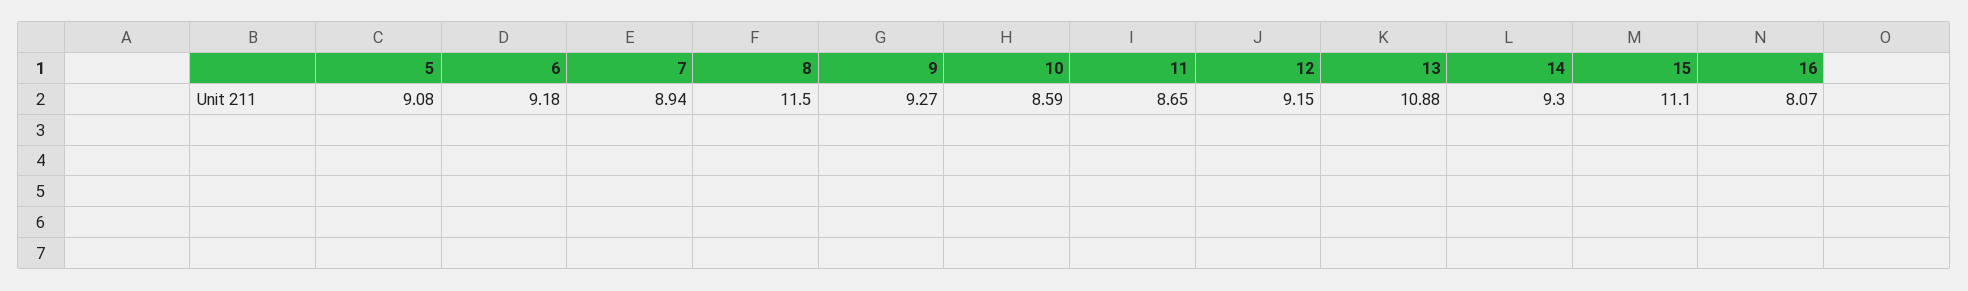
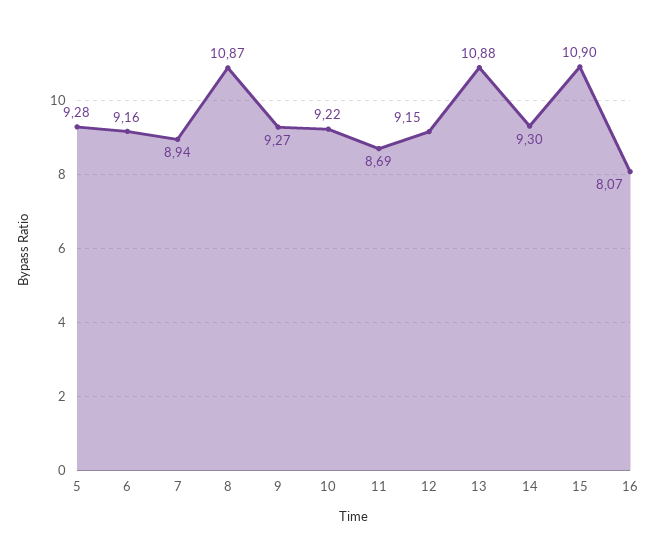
5: 9.08 -> 9.28
6: 9.18 -> 9.16
8: 11.5 -> 10.87
10: 8.59 -> 9.22
11: 8.65 -> 8.69
15: 11.1 -> 10.9

